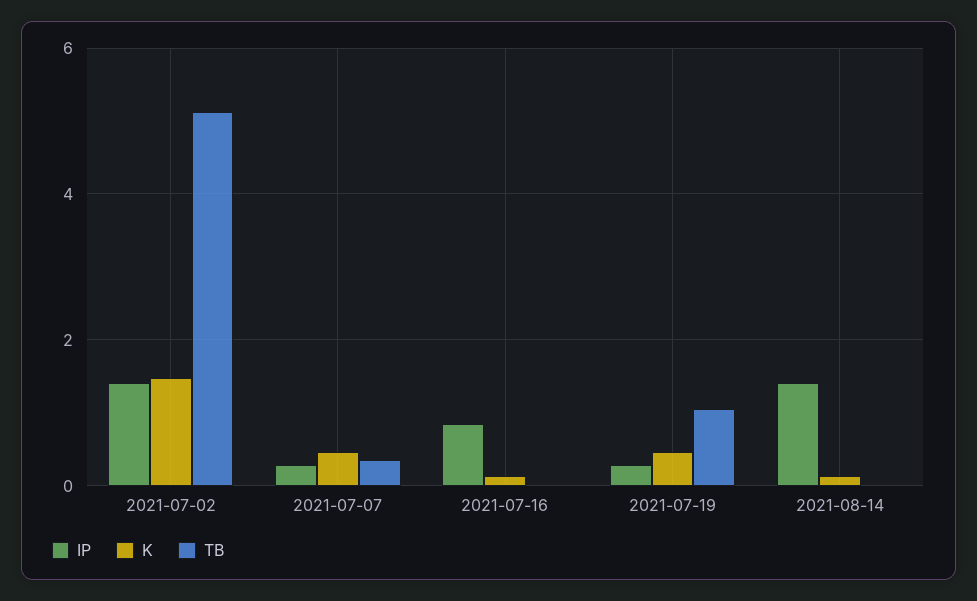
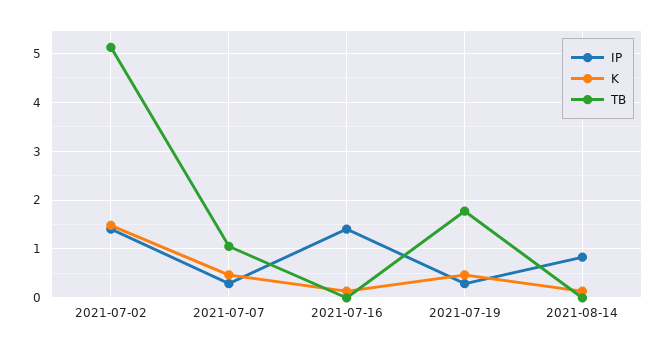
TB, 2021-07-07: 0.4 -> 1
IP, 2021-07-16: 0.8 -> 1.4
TB, 2021-07-19: 1 -> 1.8
IP, 2021-08-14: 1.4 -> 0.8

